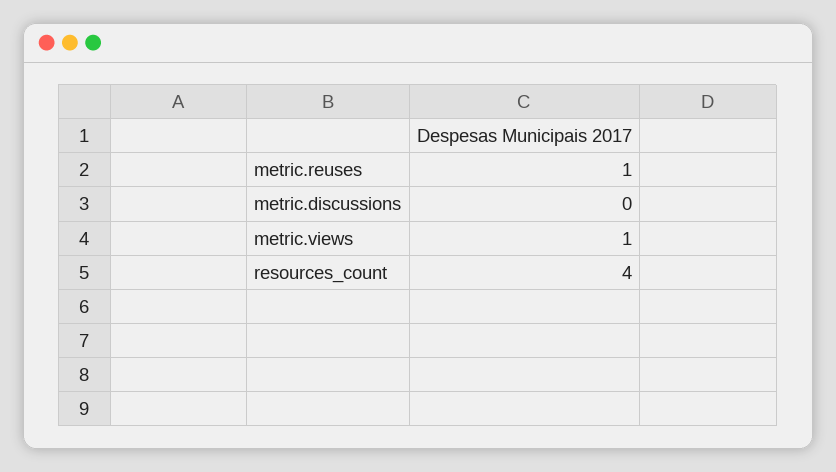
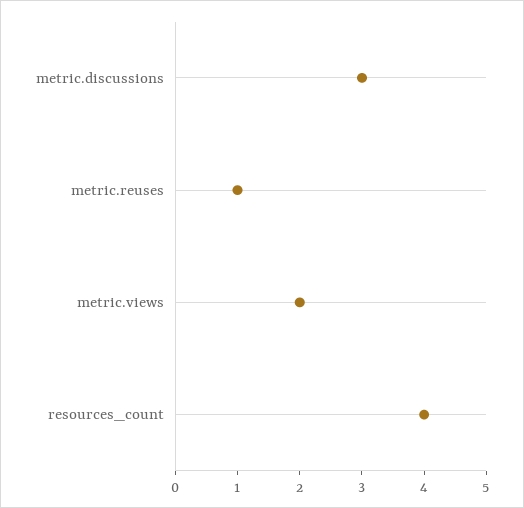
metric.discussions: 0 -> 3
metric.views: 1 -> 2

